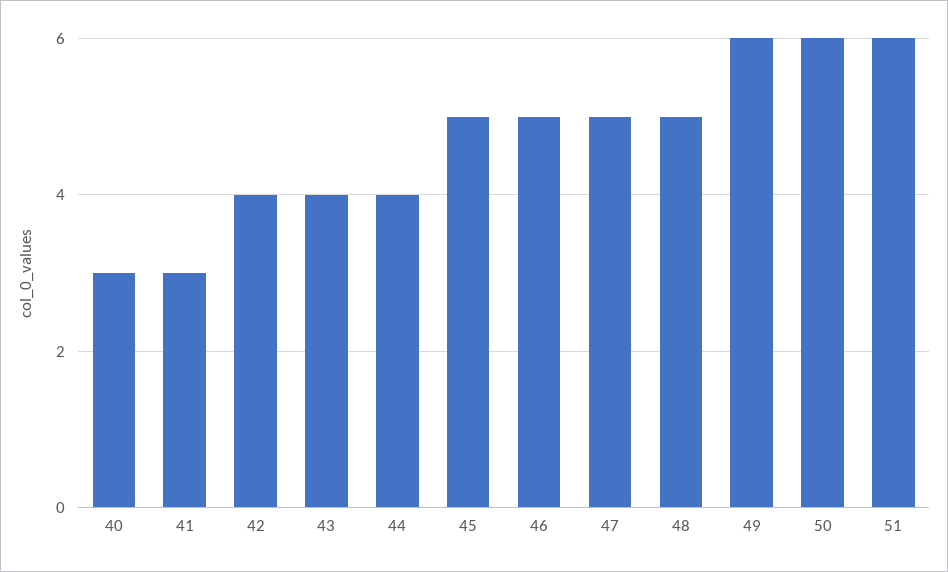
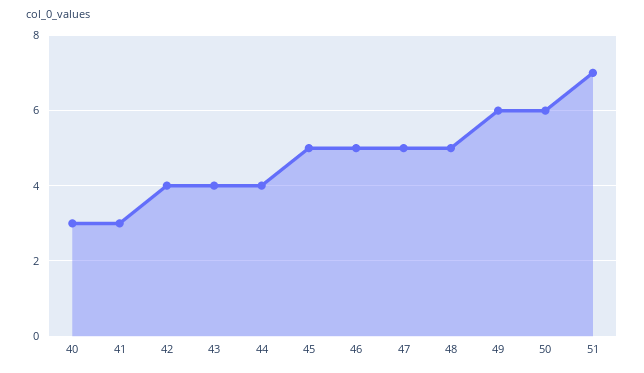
51: 6 -> 7

